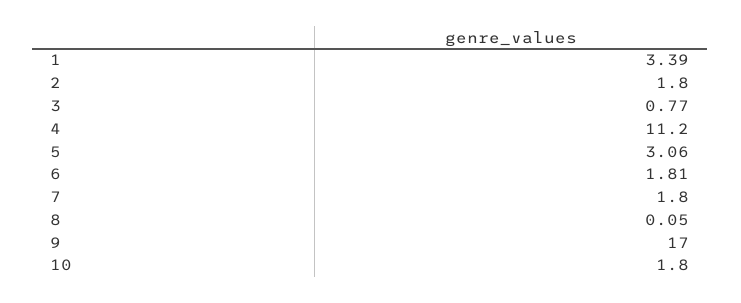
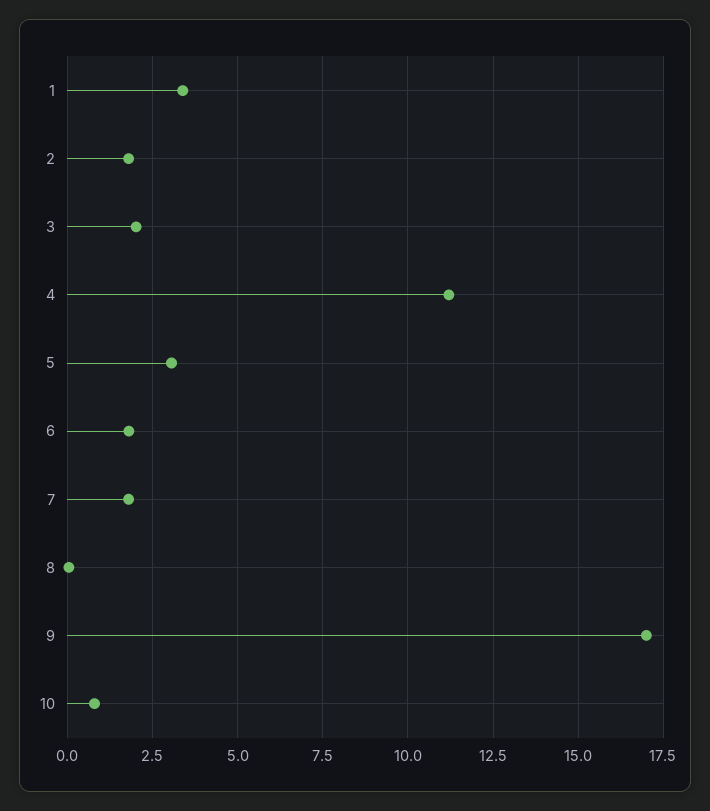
3: 0.77 -> 2
10: 1.8 -> 0.75

